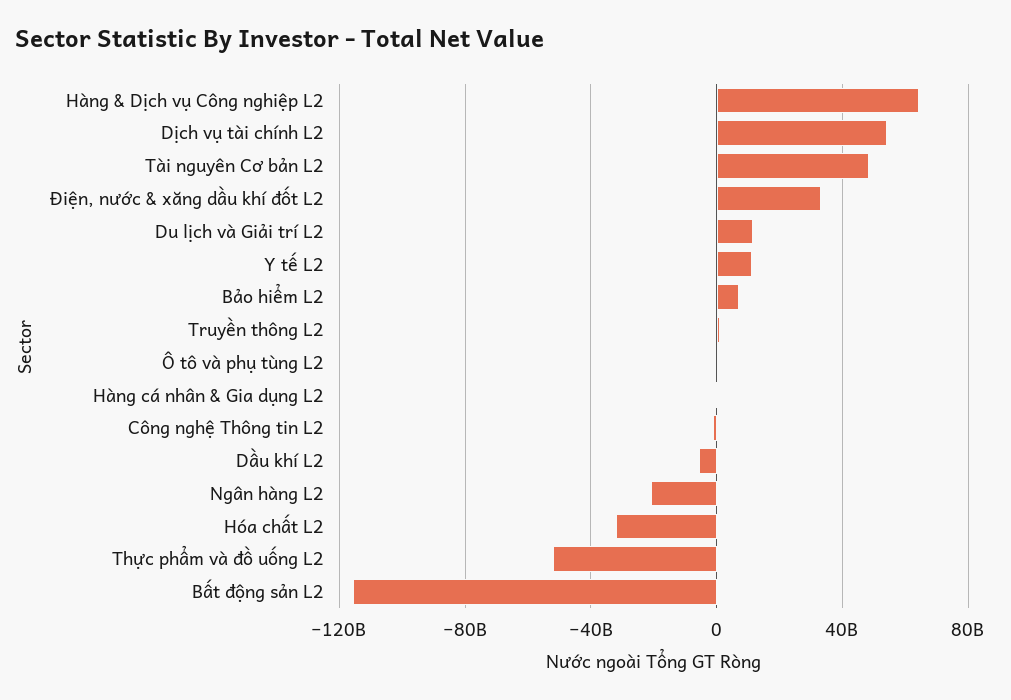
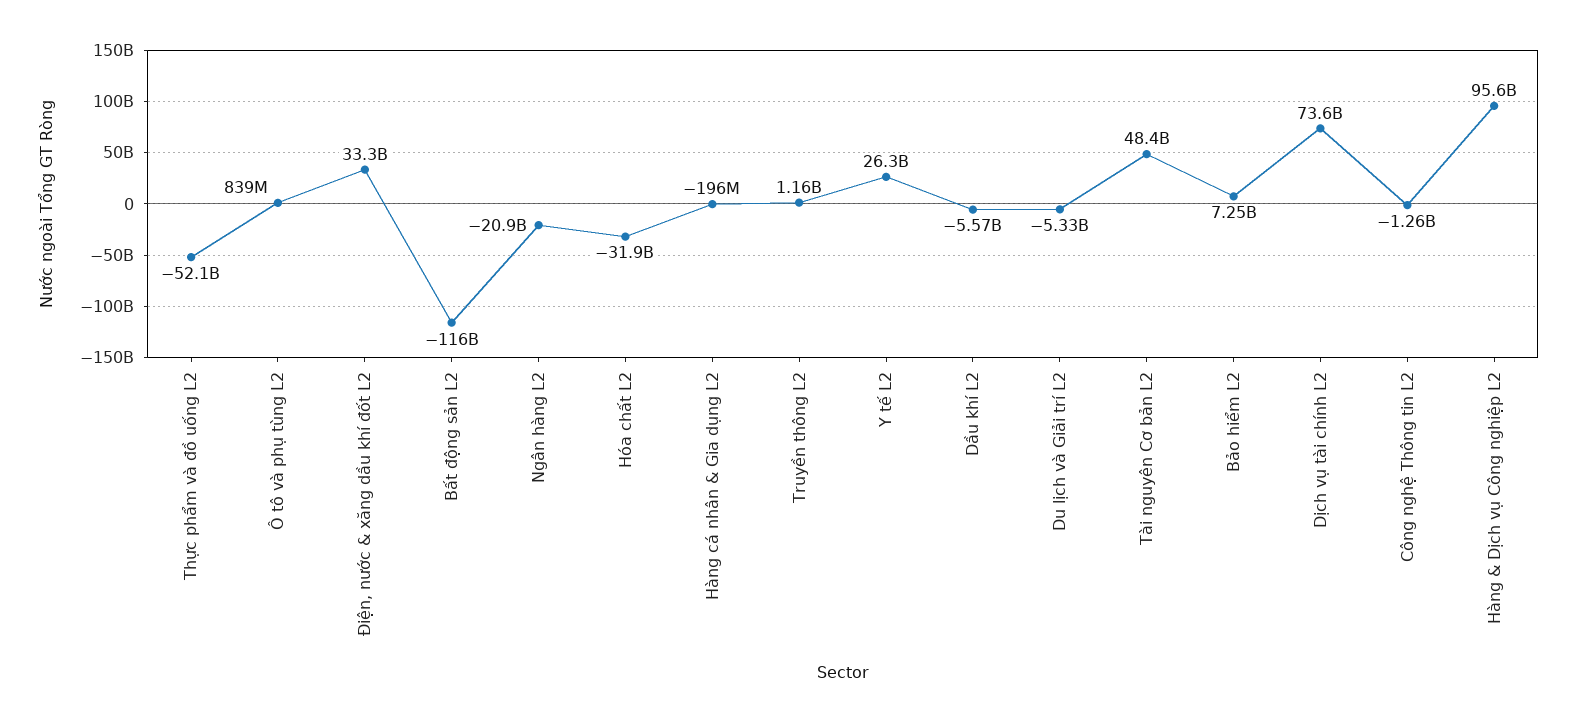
Hàng & Dịch vụ Công nghiệp L2: 65000000000 -> 95600000000
Dịch vụ tài chính L2: 55000000000 -> 73600000000
Du lịch và Giải trí L2: 10000000000 -> -5330000000
Y tế L2: 10000000000 -> 26300000000

